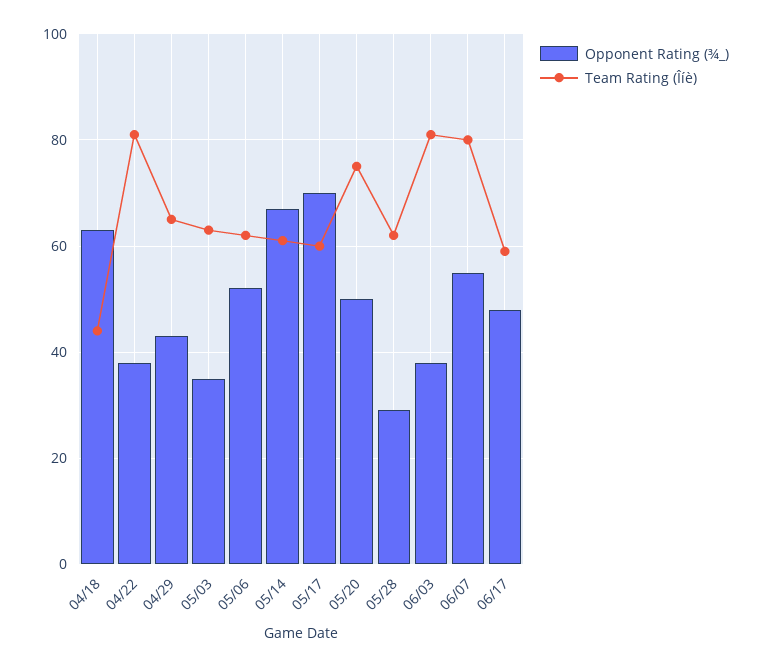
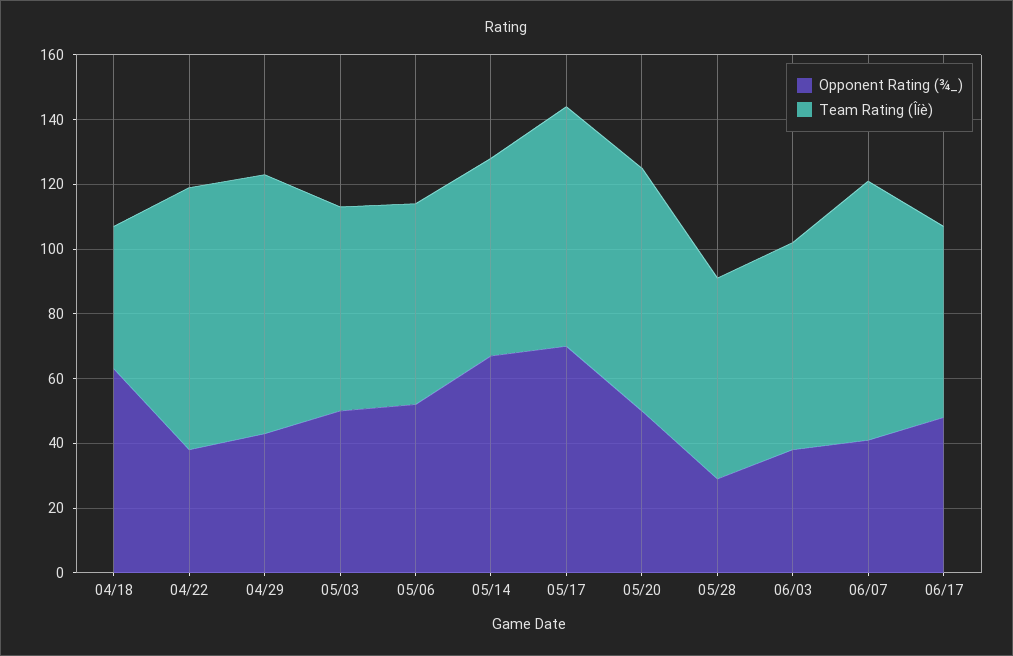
Team Rating (Îíè), 04/29: 65 -> 80
Opponent Rating (¾_), 05/03: 35 -> 50
Team Rating (Îíè), 05/17: 60 -> 75
Team Rating (Îíè), 06/03: 80 -> 65
Opponent Rating (¾_), 06/07: 55 -> 40

